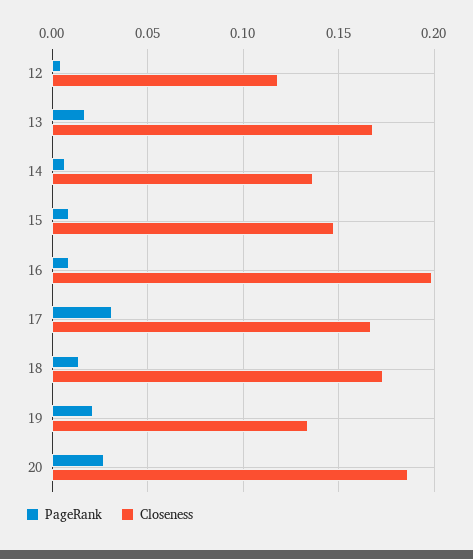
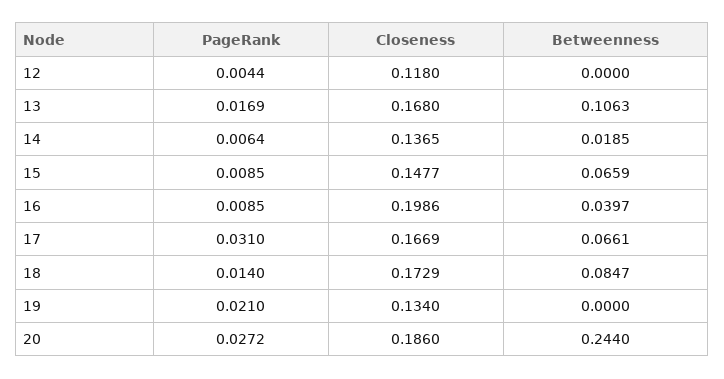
Betweenness, 12: none -> 0
Betweenness, 13: none -> 0.1063
Betweenness, 14: none -> 0.0185
Betweenness, 15: none -> 0.0659
Betweenness, 16: none -> 0.0397
Betweenness, 17: none -> 0.0661
Betweenness, 18: none -> 0.0847
Betweenness, 19: none -> 0
Betweenness, 20: none -> 0.244

